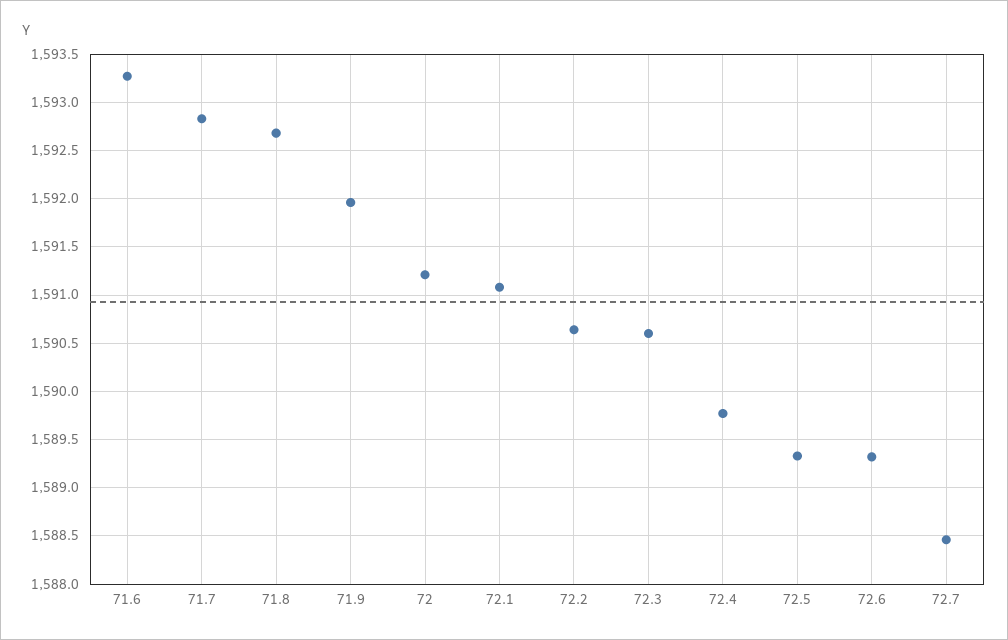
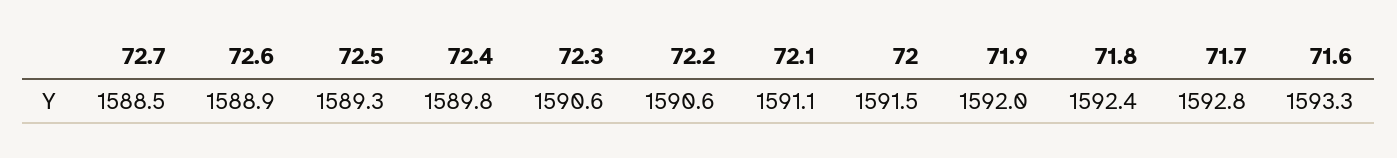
71.8: 1592.7 -> 1592.4
72: 1591.2 -> 1591.5
72.6: 1589.3 -> 1588.9

